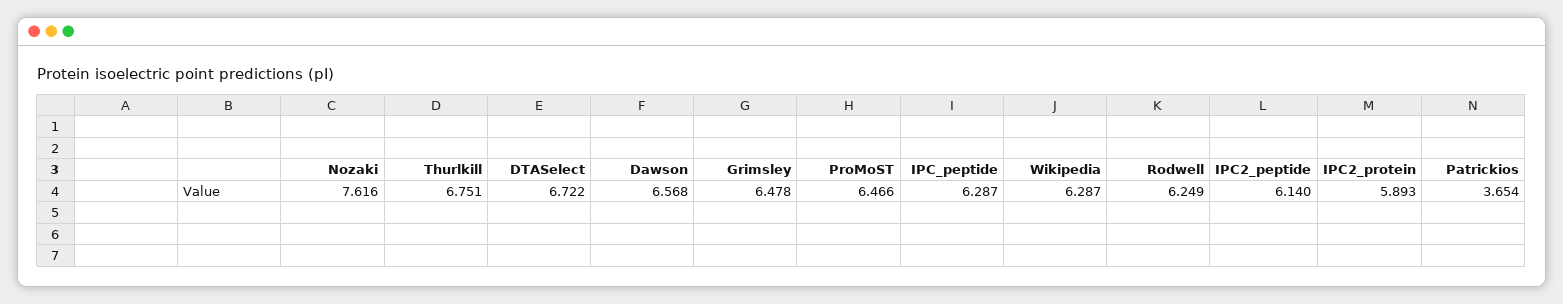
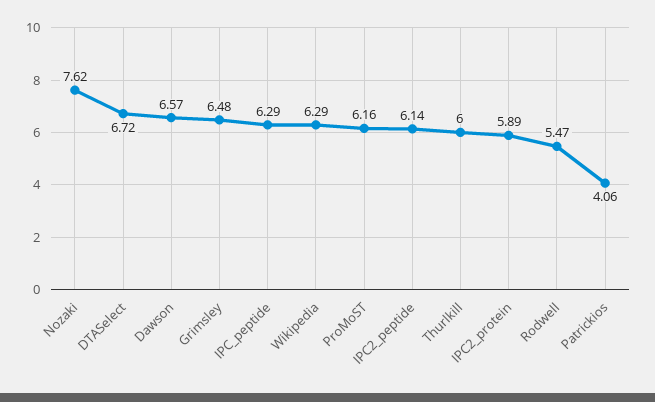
Thurlkill: 6.751 -> 6
ProMoST: 6.466 -> 6.16
Rodwell: 6.249 -> 5.47
Patrickios: 3.654 -> 4.06

